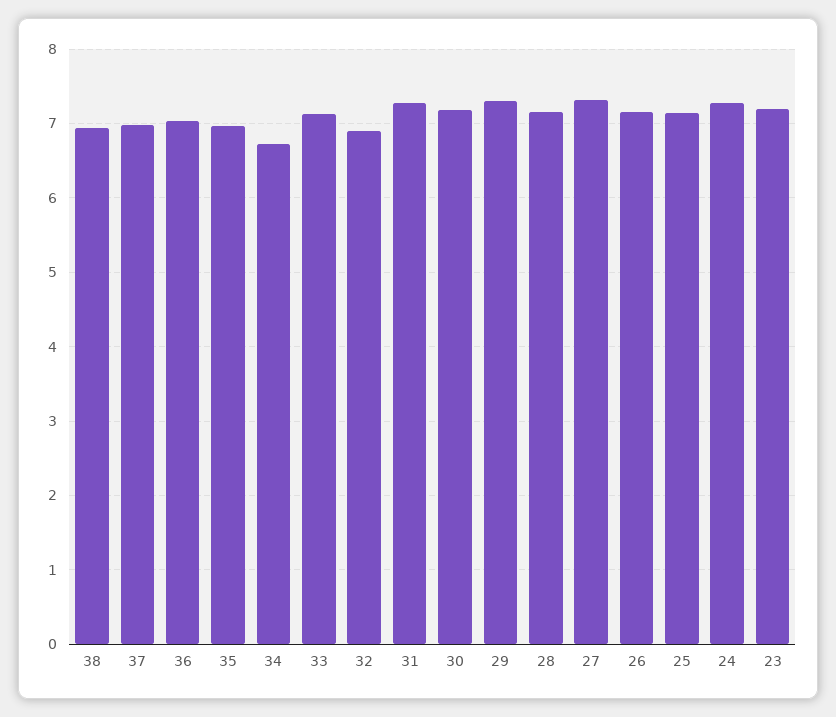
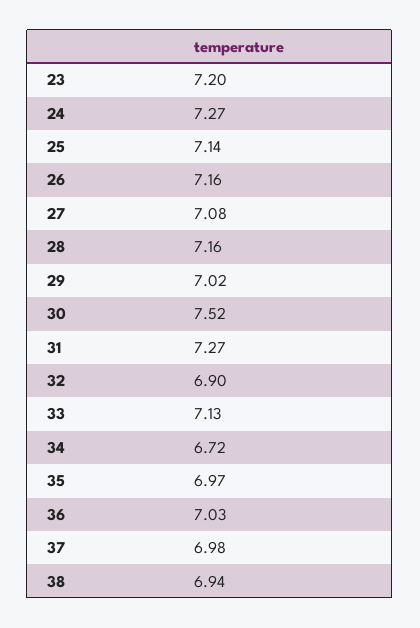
30: 7.2 -> 7.52
29: 7.3 -> 7.02
27: 7.3 -> 7.08

